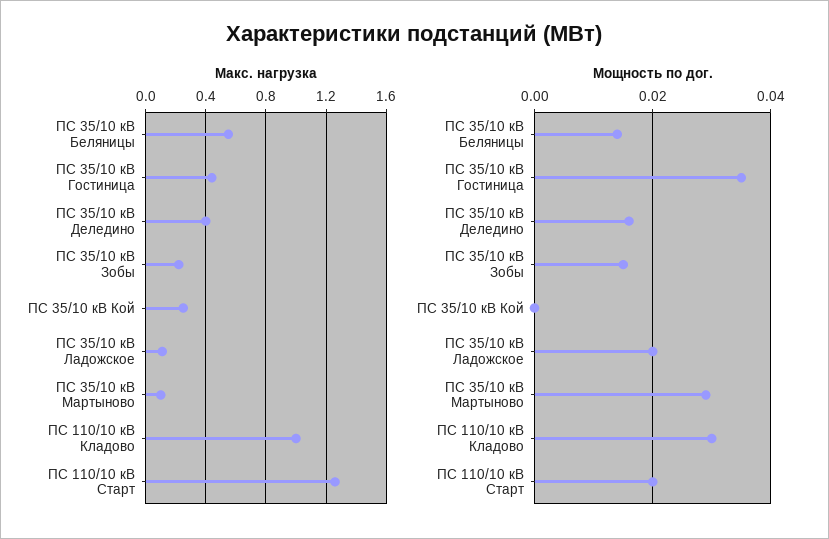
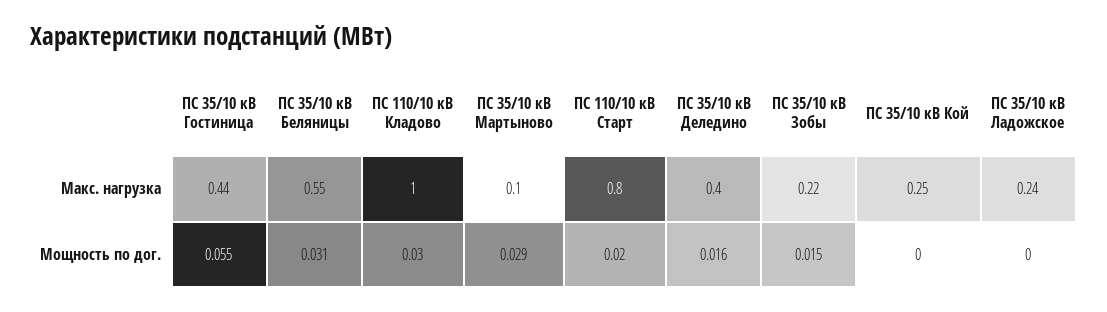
Макс. нагрузка, ПС 35/10 кВ Ладожское: 0.1 -> 0.24
Макс. нагрузка, ПС 110/10 кВ Старт: 1.25 -> 0.8
Мощность по дог., ПС 35/10 кВ Беляницы: 0.015 -> 0.031
Мощность по дог., ПС 35/10 кВ Гостиница: 0.035 -> 0.055
Мощность по дог., ПС 35/10 кВ Ладожское: 0.02 -> 0

